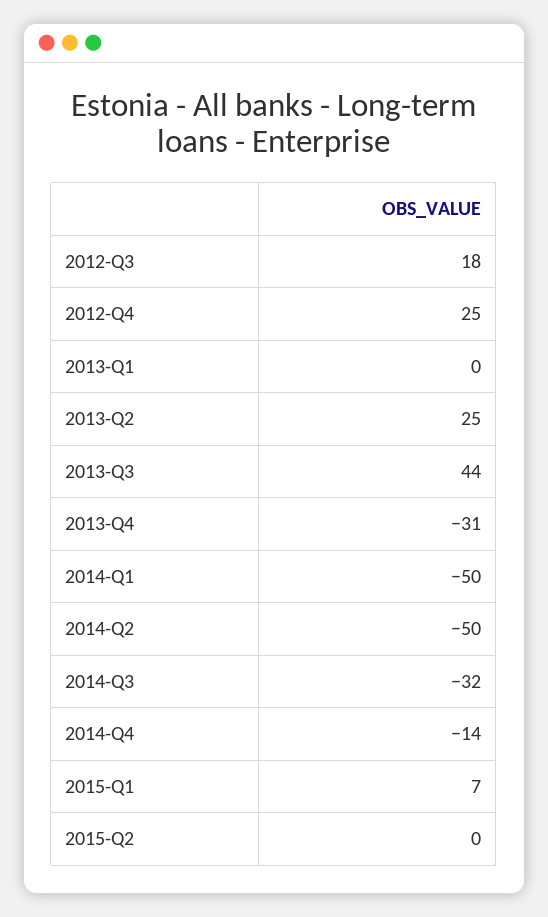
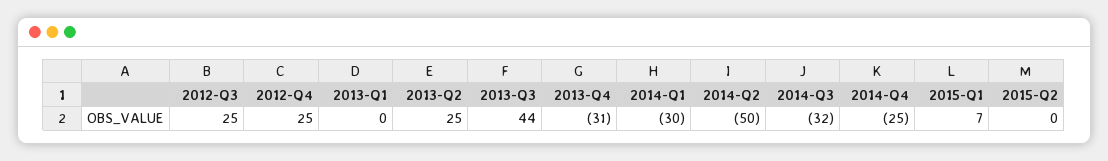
2012-Q3: 18 -> 25
2014-Q1: -50 -> -30
2014-Q4: -14 -> -25

